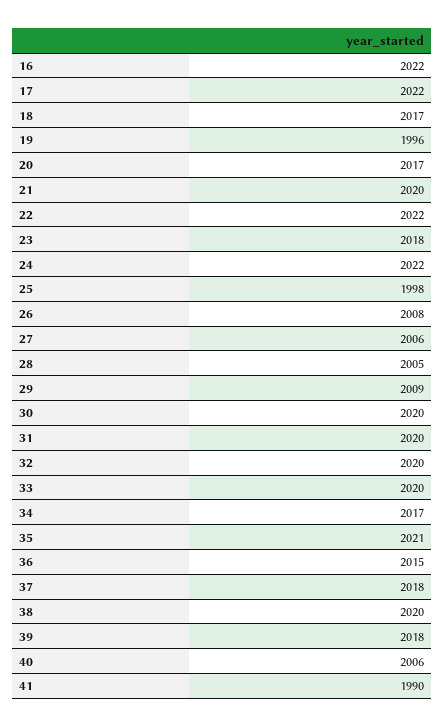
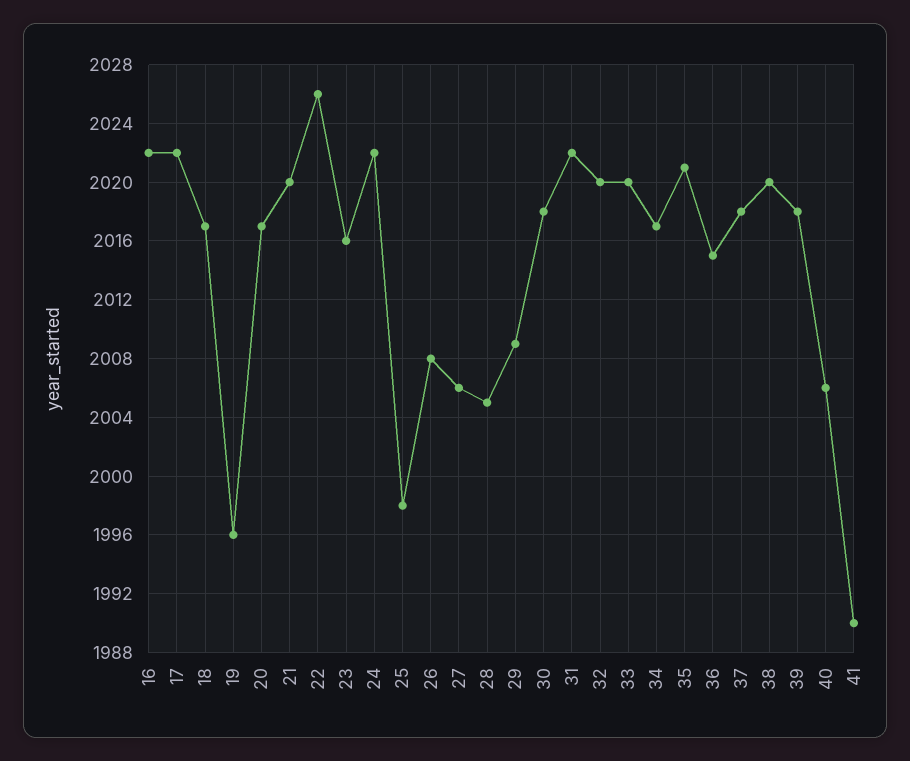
22: 2022 -> 2026
23: 2018 -> 2016
30: 2020 -> 2018
31: 2020 -> 2022

